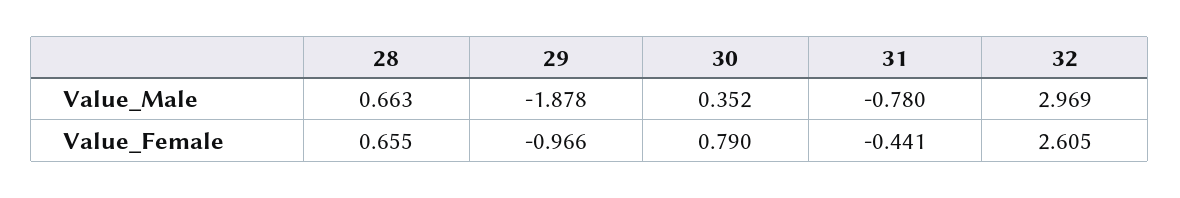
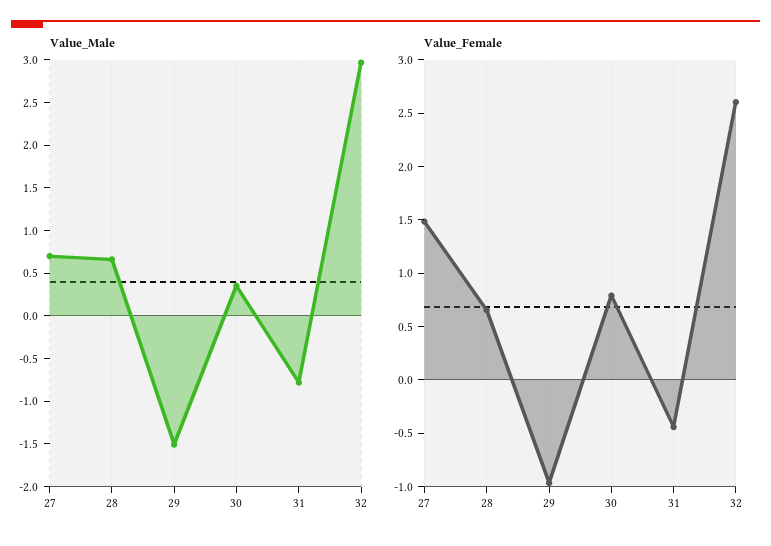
Value_Male, 29: -1.878 -> -1.5
Value_Male, 27: none -> 0.7
Value_Female, 27: none -> 1.5

